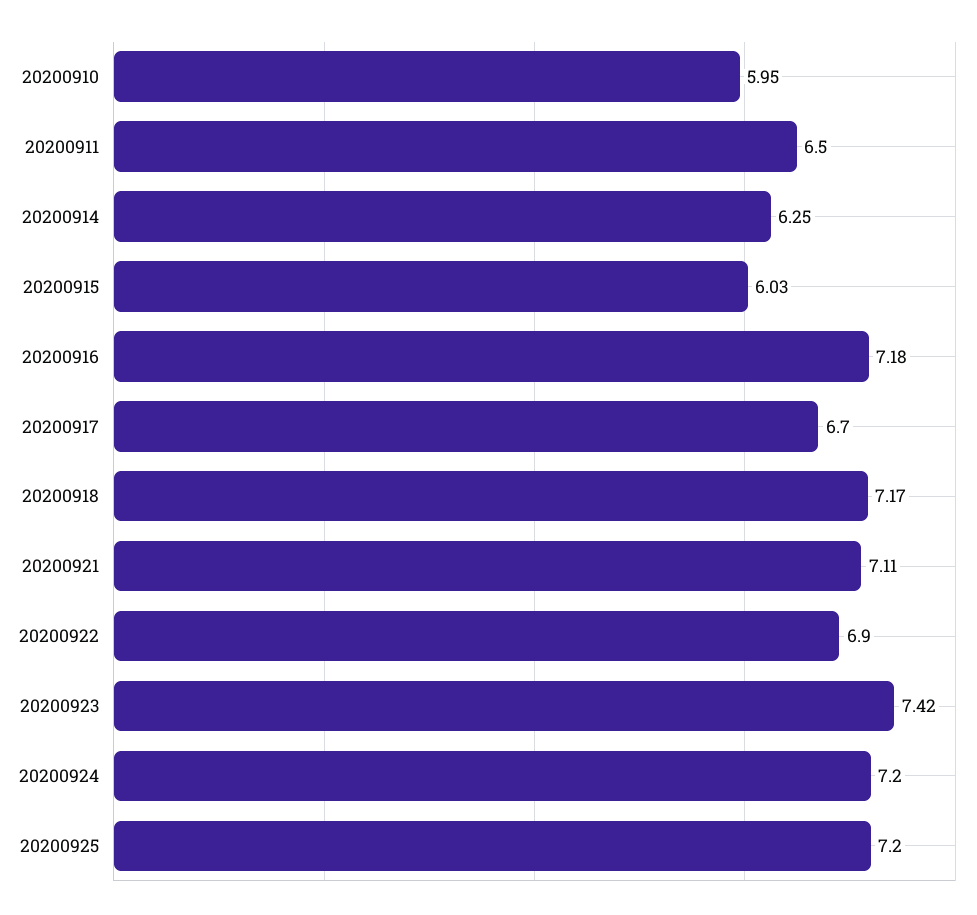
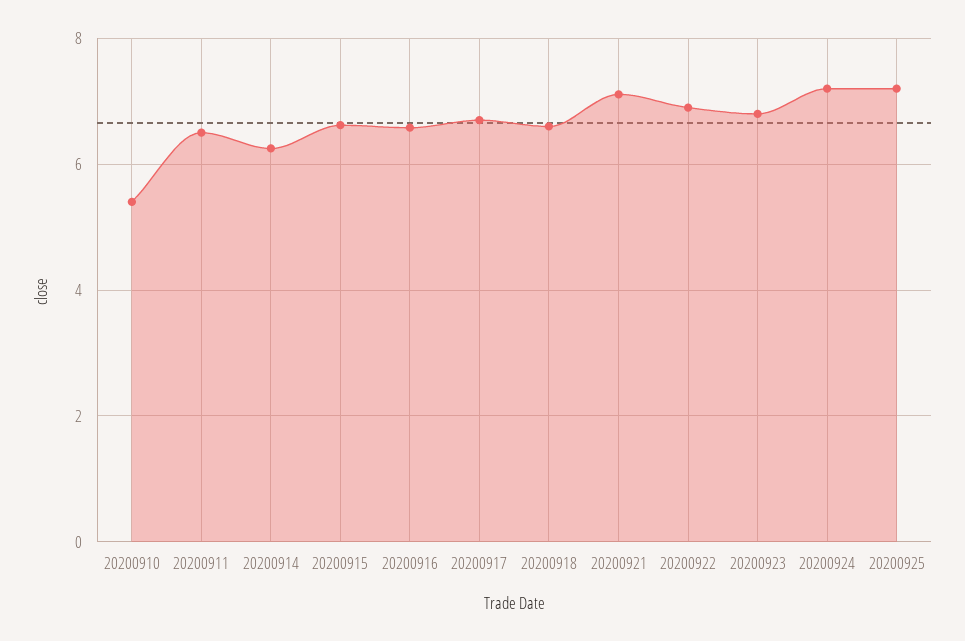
20200910: 5.95 -> 5.4
20200915: 6.03 -> 6.6
20200916: 7.18 -> 6.6
20200918: 7.17 -> 6.6
20200923: 7.42 -> 6.8

